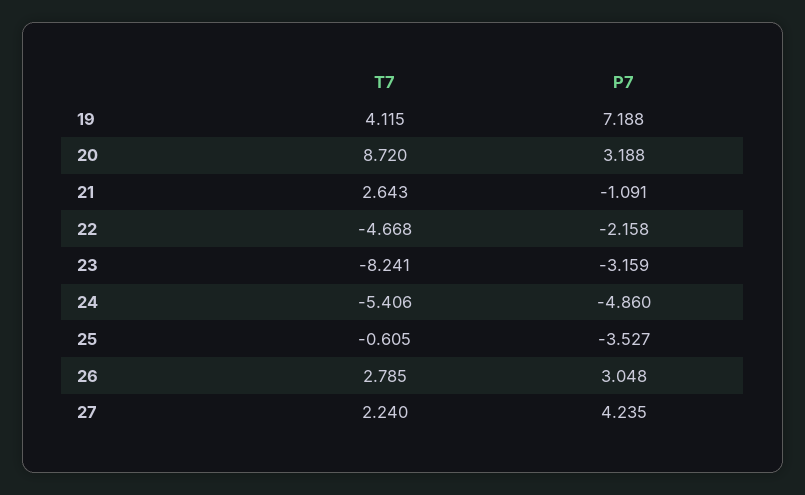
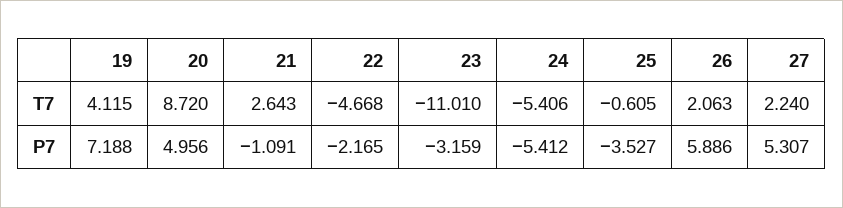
P7, 20: 3.188 -> 4.956
P7, 22: -2.158 -> -2.165
T7, 23: -8.241 -> -11.01
P7, 24: -4.86 -> -5.412
T7, 26: 2.785 -> 2.063
P7, 26: 3.048 -> 5.886
P7, 27: 4.235 -> 5.307

